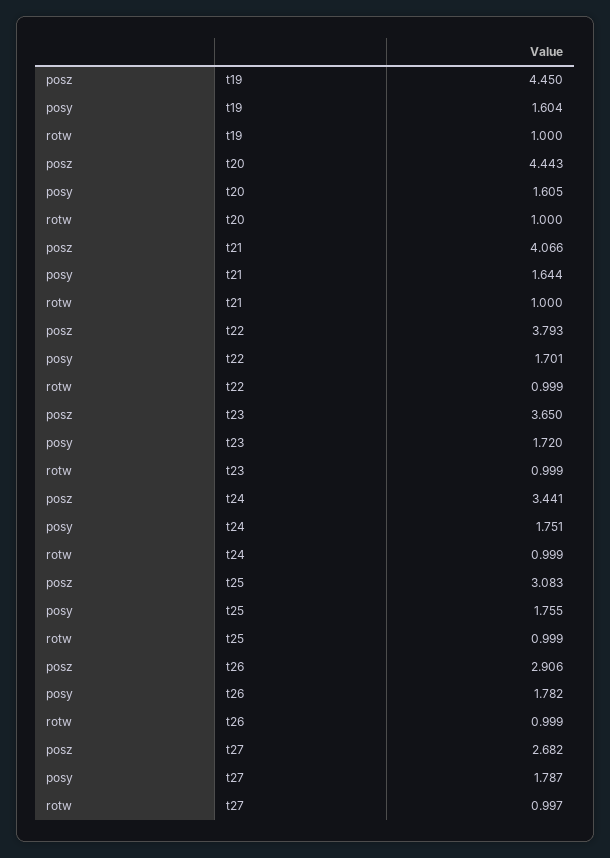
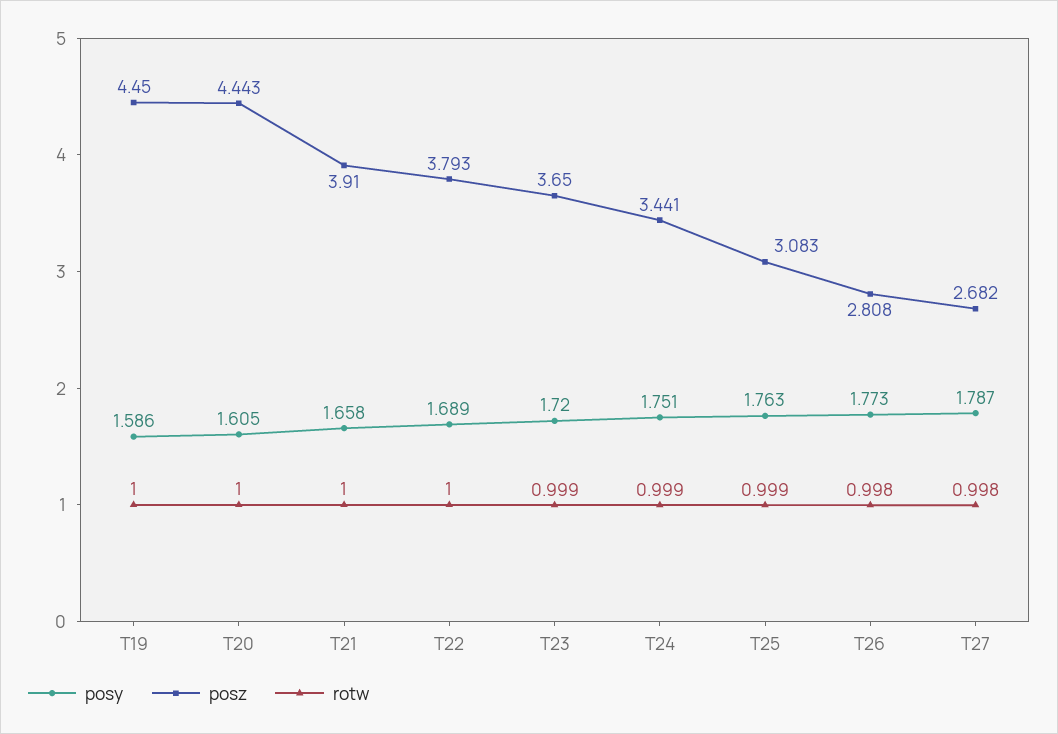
posy, t19: 1.604 -> 1.586
posz, t21: 4.066 -> 3.91
posy, t21: 1.644 -> 1.658
posy, t22: 1.701 -> 1.689
rotw, t22: 0.999 -> 1
posy, t25: 1.755 -> 1.763
posz, t26: 2.906 -> 2.808
posy, t26: 1.782 -> 1.773
rotw, t26: 0.999 -> 0.998
rotw, t27: 0.997 -> 0.998

